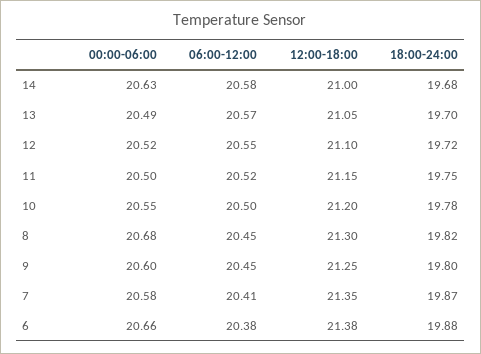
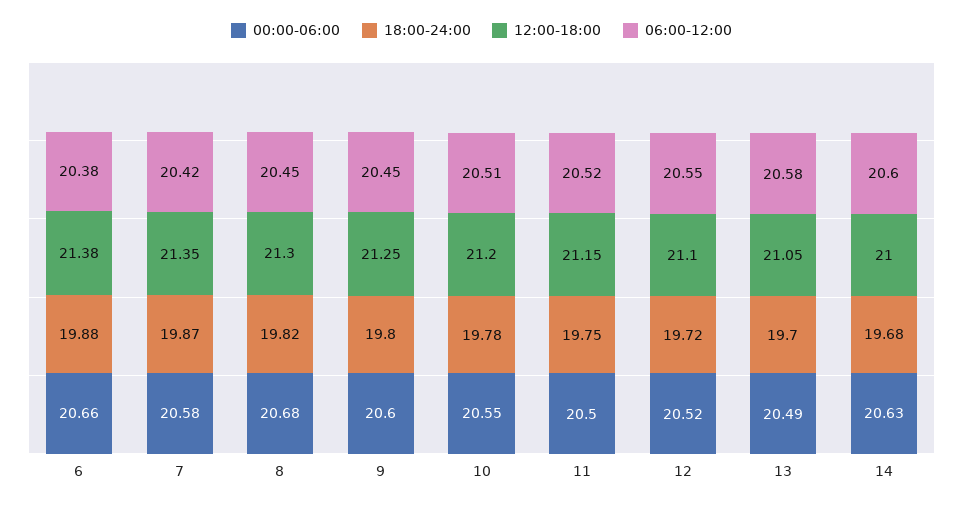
06:00-12:00, 14: 20.58 -> 20.6
06:00-12:00, 13: 20.57 -> 20.58
06:00-12:00, 10: 20.5 -> 20.51
06:00-12:00, 7: 20.41 -> 20.42

